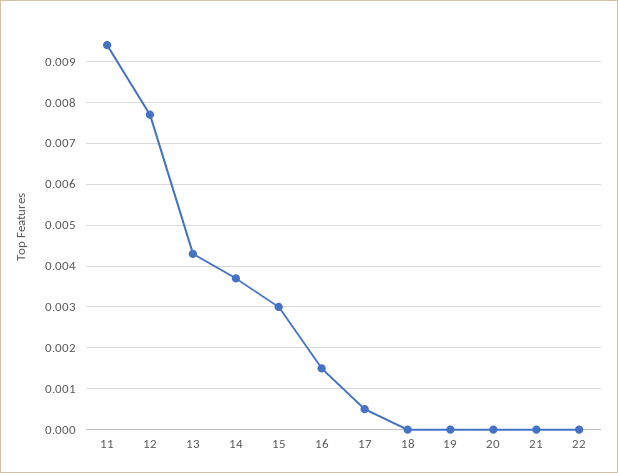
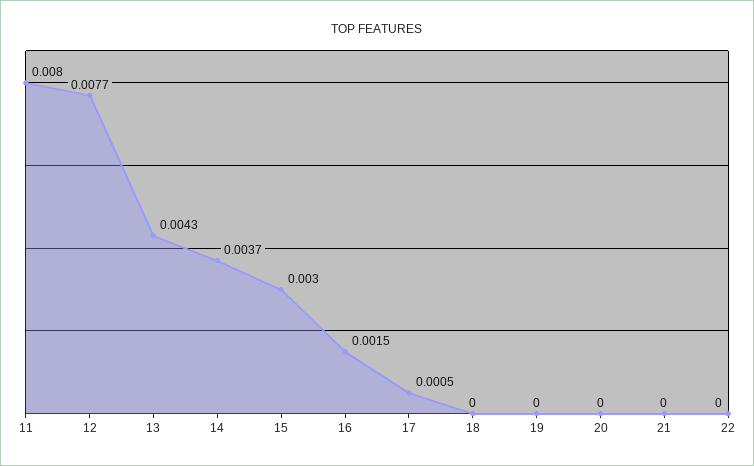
11: 0.0095 -> 0.008

